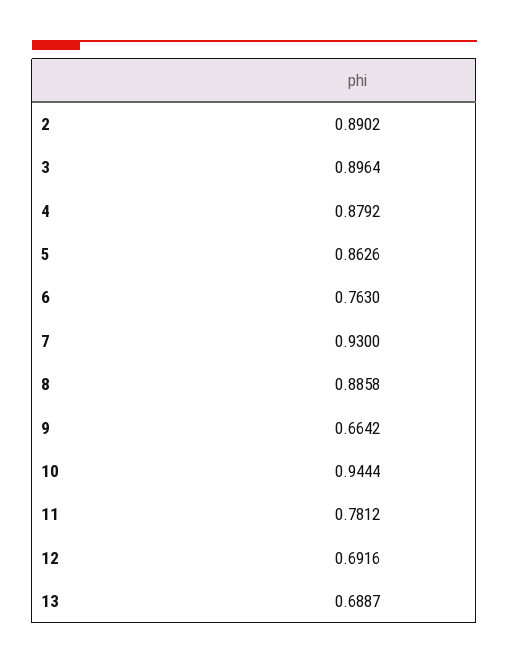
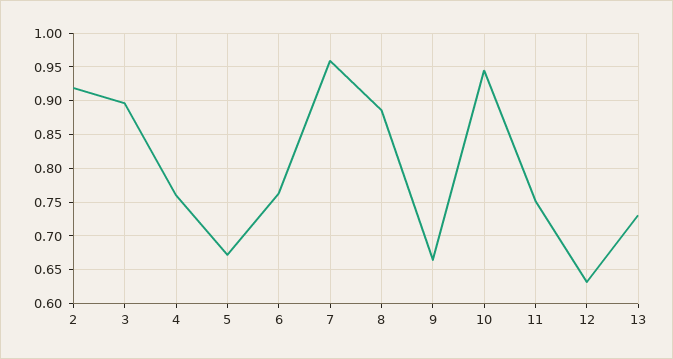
2: 0.8902 -> 0.92
4: 0.8792 -> 0.76
5: 0.8626 -> 0.67
7: 0.93 -> 0.96
11: 0.7812 -> 0.75
12: 0.6916 -> 0.63
13: 0.6887 -> 0.73

